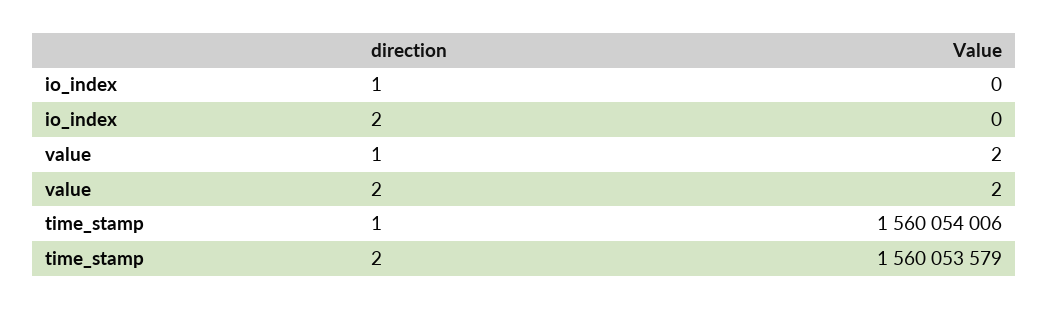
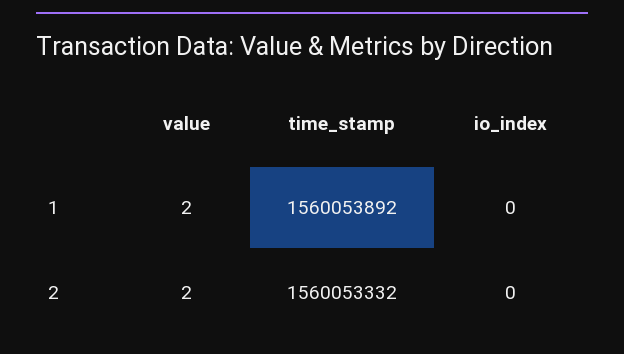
time_stamp, 1: 1560054006 -> 1560053892
time_stamp, 2: 1560053579 -> 1560053332

